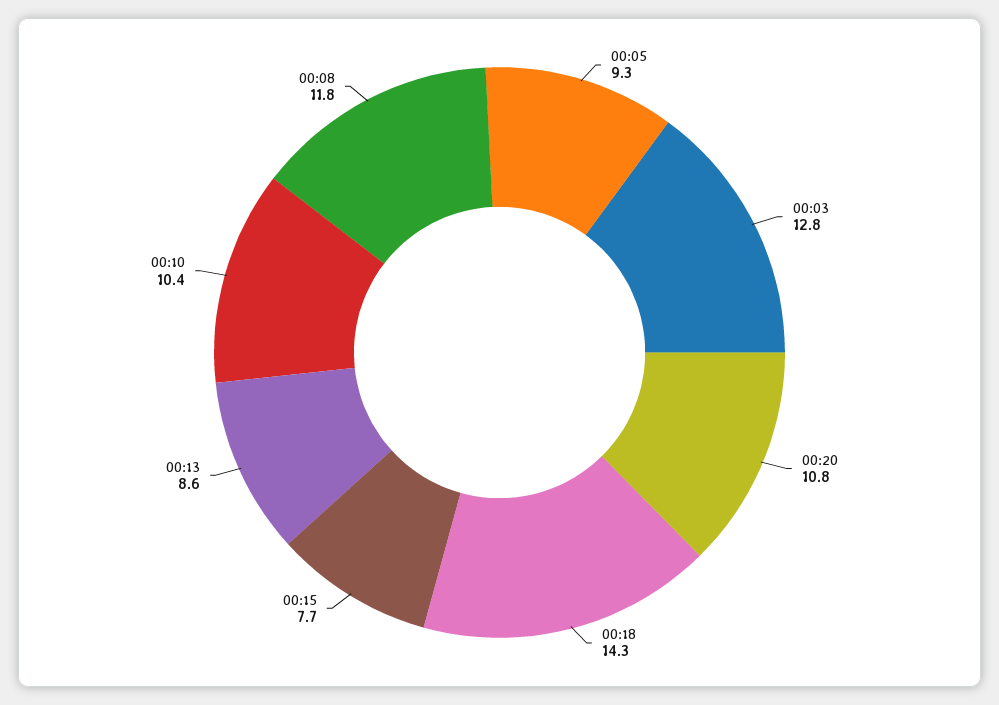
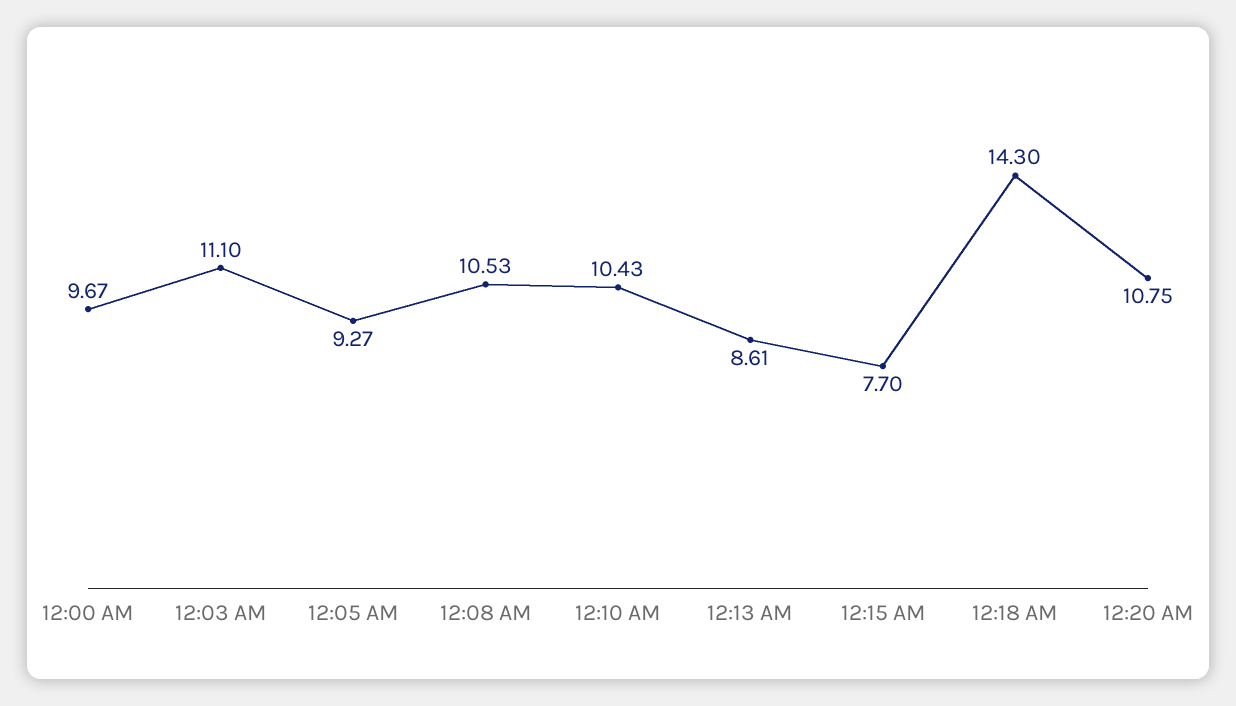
00:03: 12.8 -> 11.1
00:08: 11.8 -> 10.53
12:00 AM: none -> 9.67

